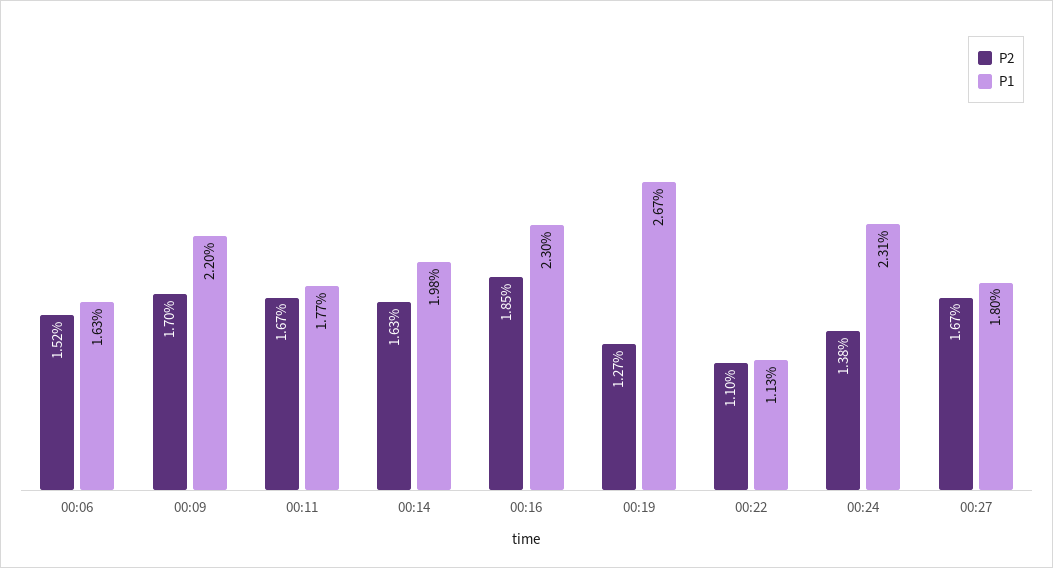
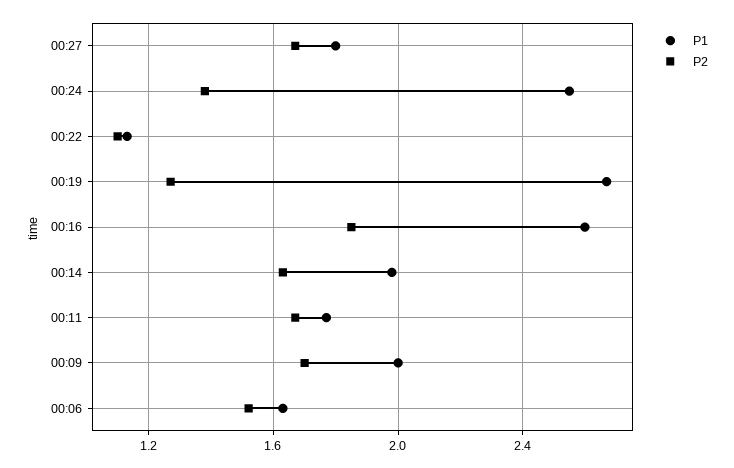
P1, 00:09: 2.2 -> 2
P1, 00:16: 2.3 -> 2.6
P1, 00:24: 2.31 -> 2.55

